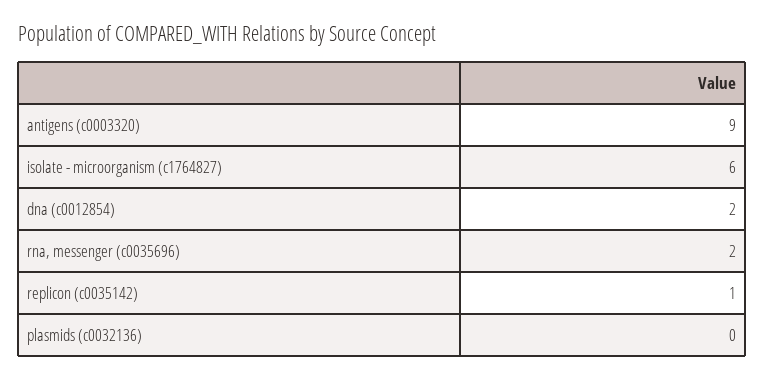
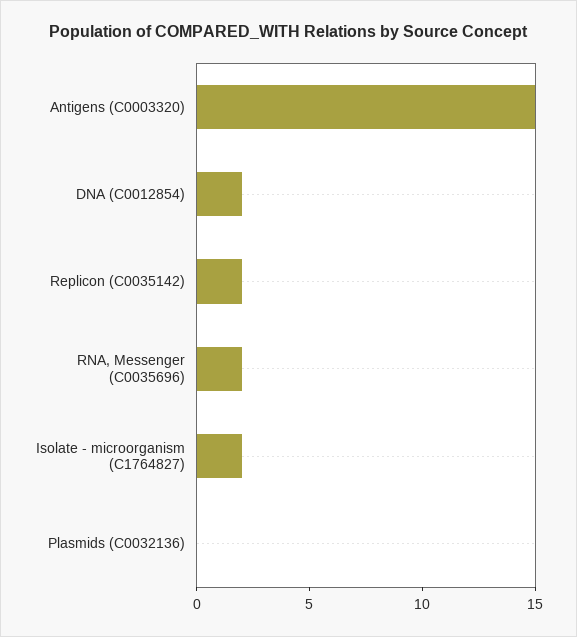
antigens (c0003320): 9 -> 15
isolate - microorganism (c1764827): 6 -> 2
replicon (c0035142): 1 -> 2

